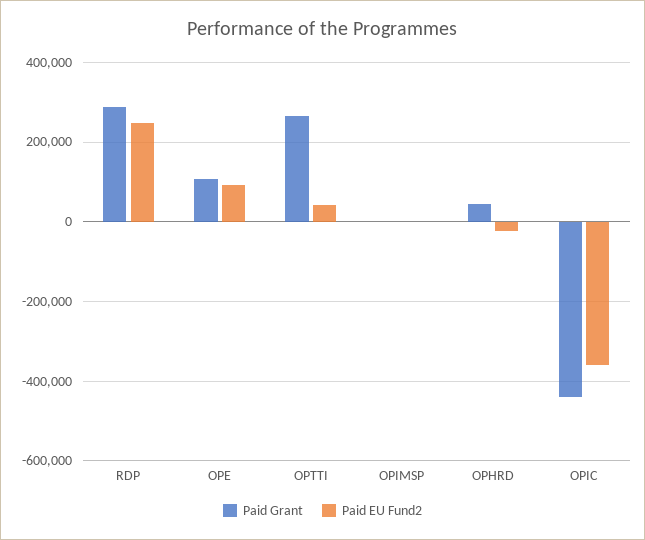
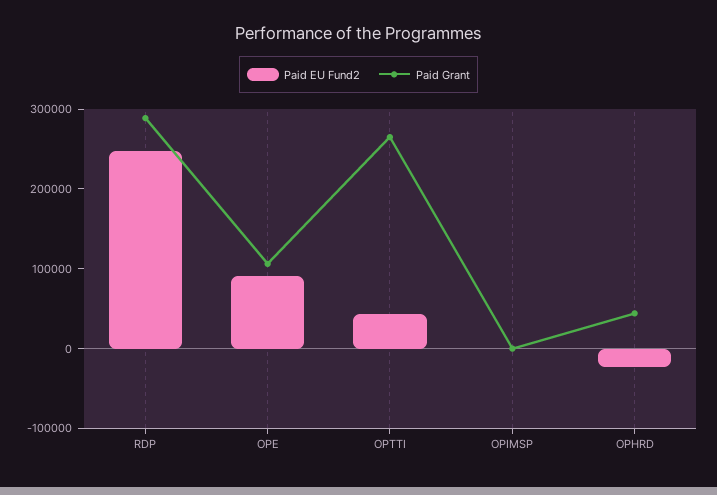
Paid Grant, OPIC: -440000 -> none
Paid EU Fund2, OPIC: -360000 -> none

